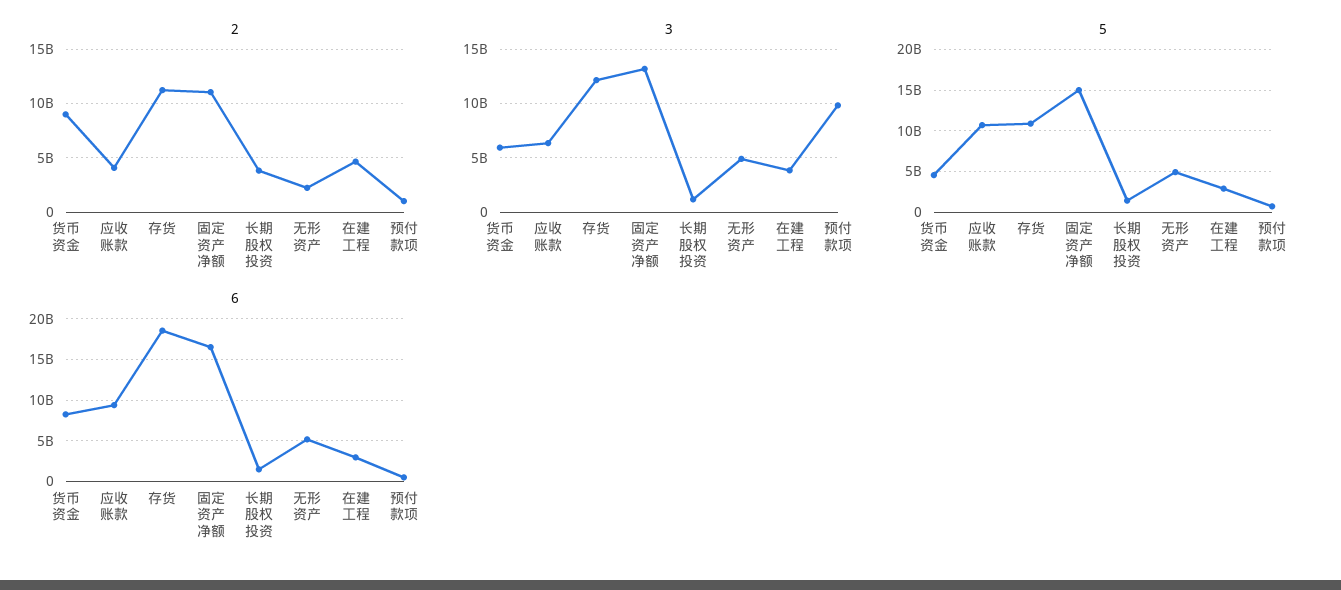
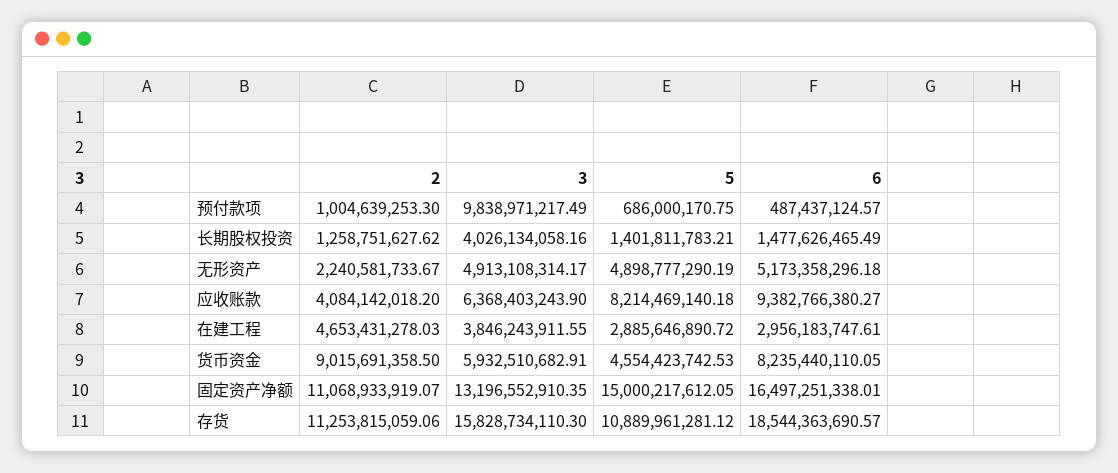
2, 长期股权投资: 4000000000 -> 1258751627.62
3, 存货: 12000000000 -> 15828734110.3
3, 长期股权投资: 1000000000 -> 4026134058.16
5, 应收账款: 11000000000 -> 8214469140.18

